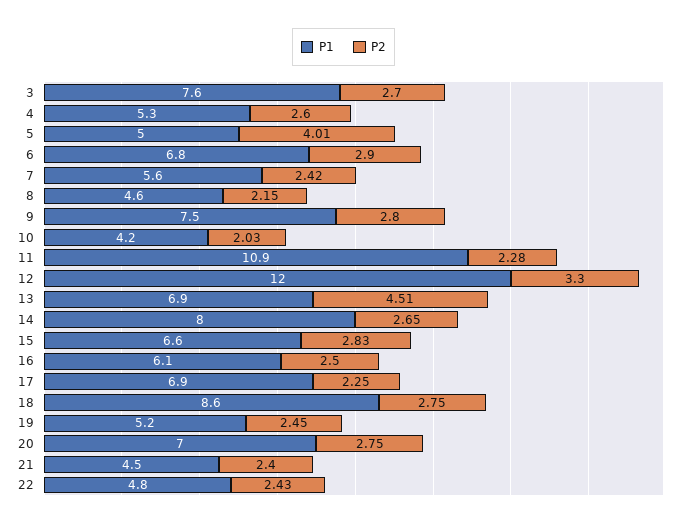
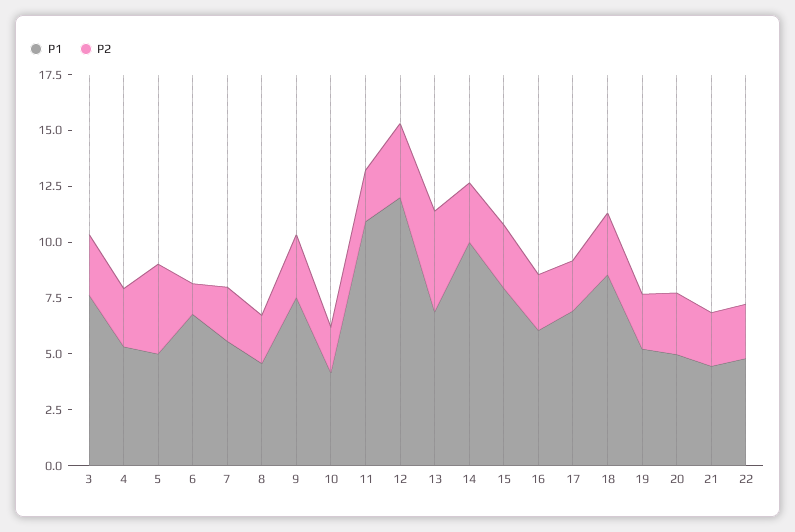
P2, 6: 2.9 -> 1.5
P1, 14: 8 -> 10
P1, 15: 6.6 -> 8
P1, 20: 7 -> 5

